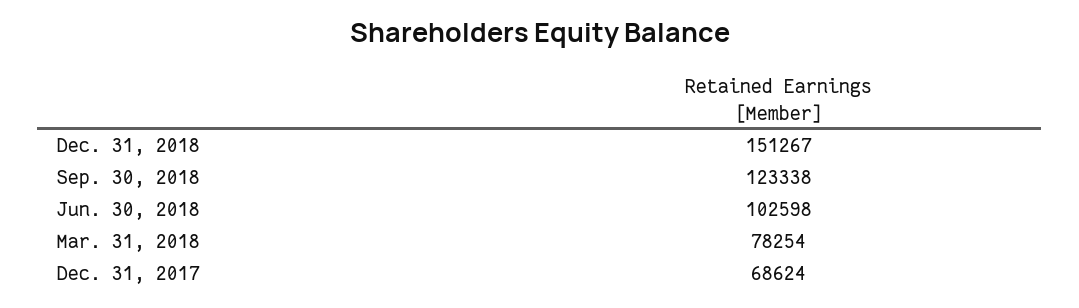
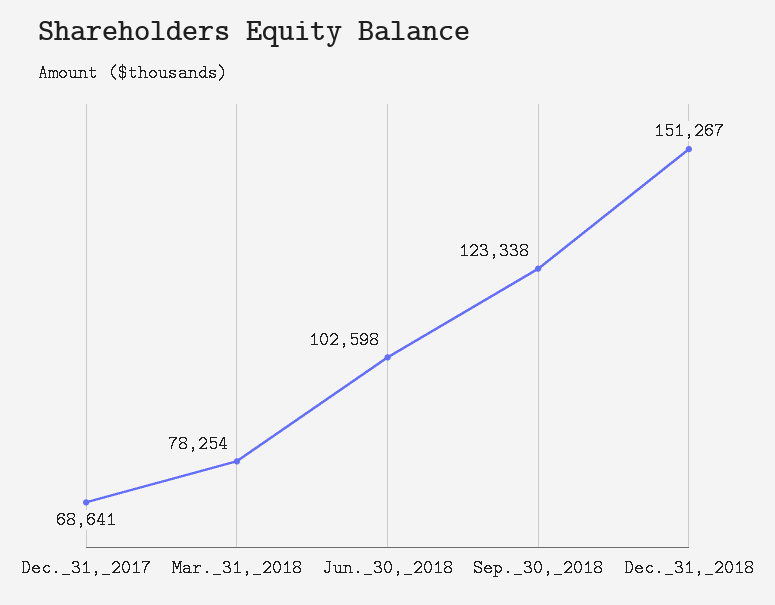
Dec. 31, 2017: 68624 -> 68641

